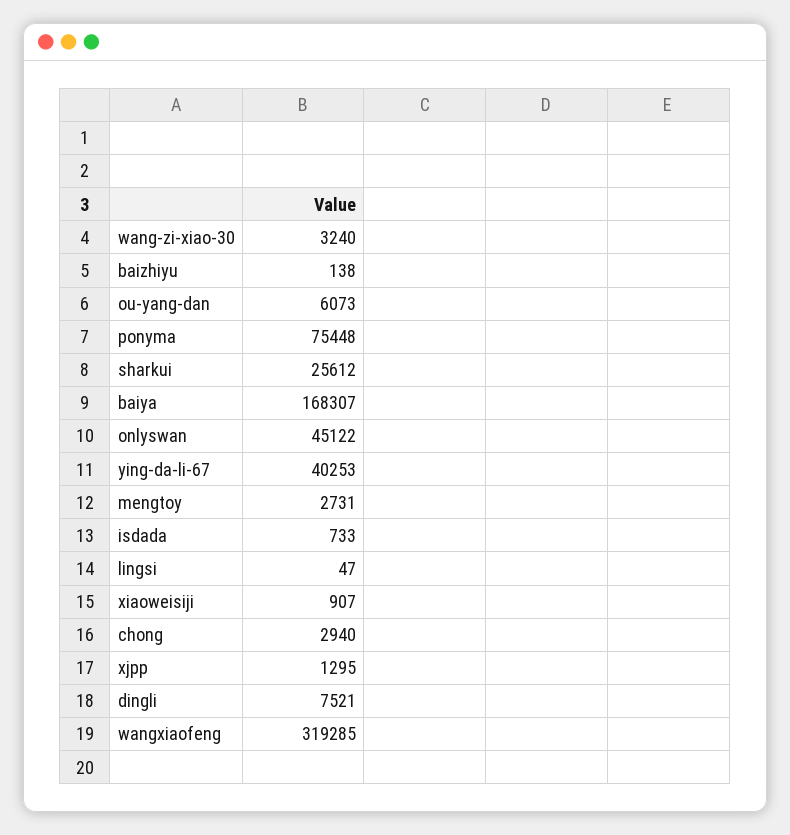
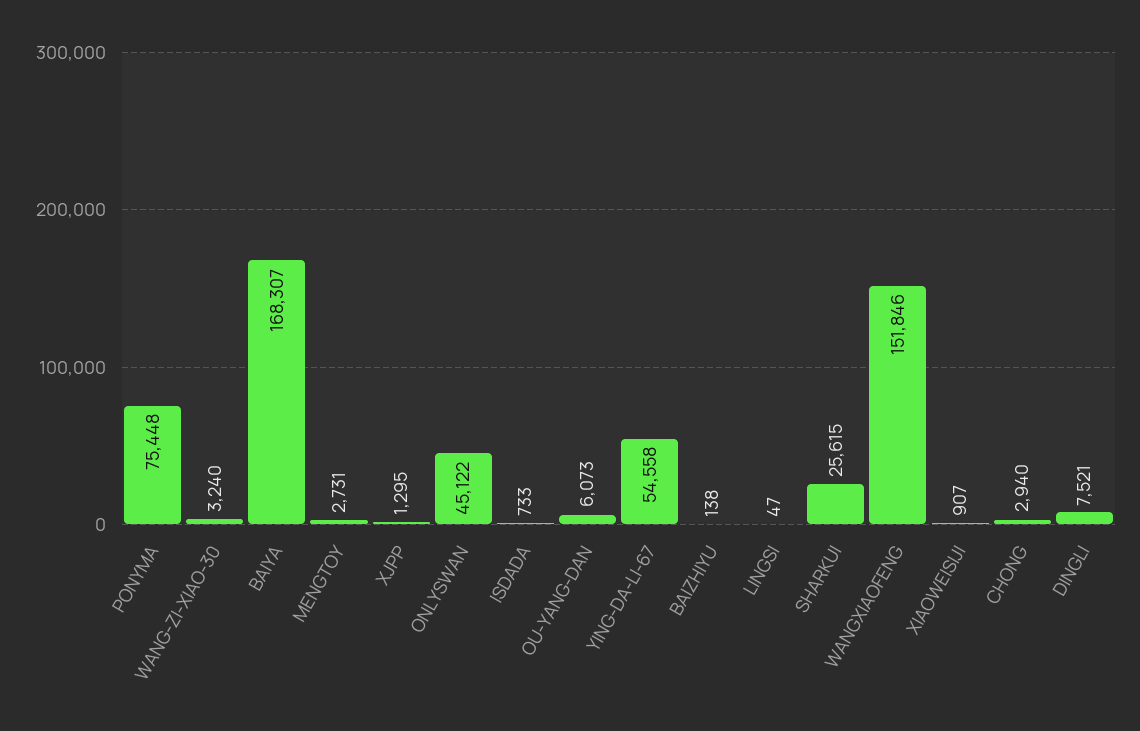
sharkui: 25612 -> 25615
ying-da-li-67: 40253 -> 54558
wangxiaofeng: 319285 -> 151846

